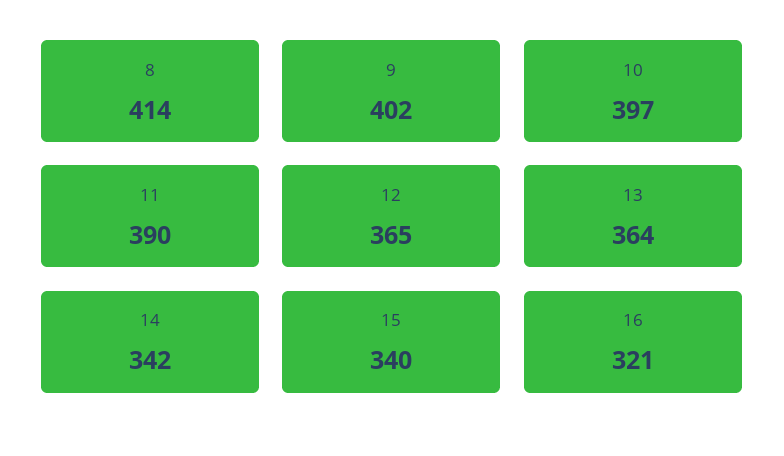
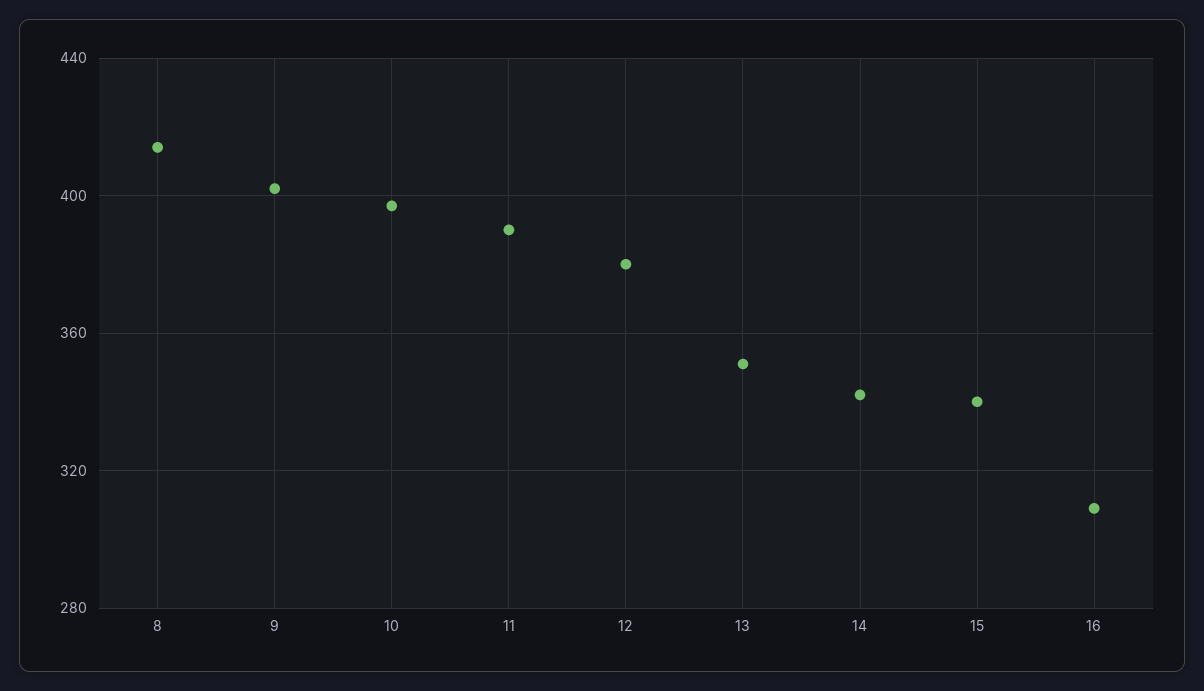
12: 365 -> 380
13: 364 -> 350
16: 321 -> 310

